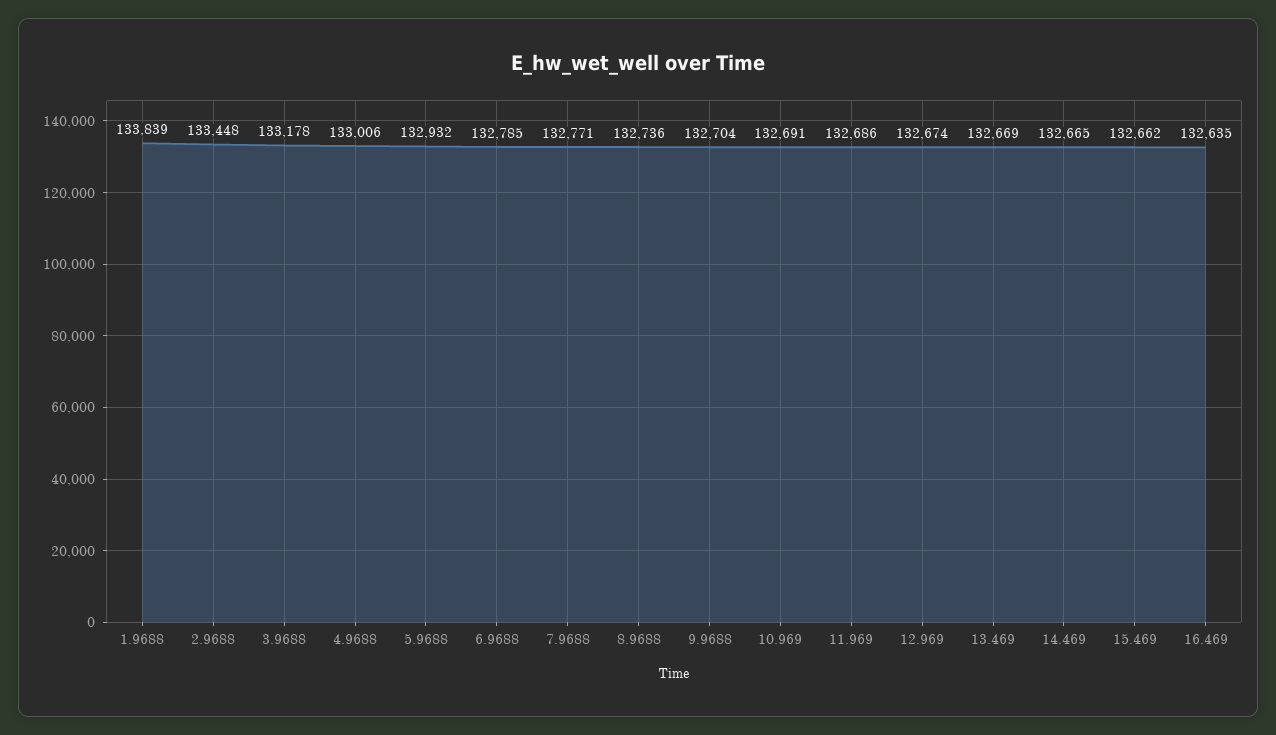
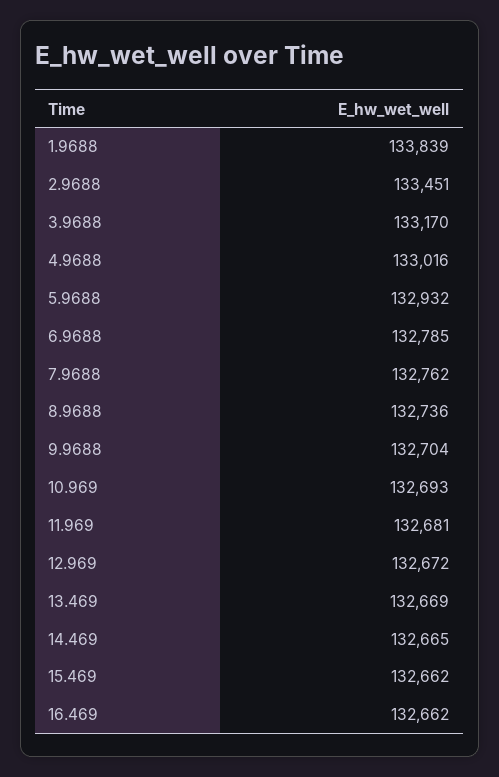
2.9688: 133448 -> 133451
3.9688: 133178 -> 133170
4.9688: 133006 -> 133016
7.9688: 132771 -> 132762
10.969: 132691 -> 132693
11.969: 132686 -> 132681
12.969: 132674 -> 132672
16.469: 132635 -> 132662

